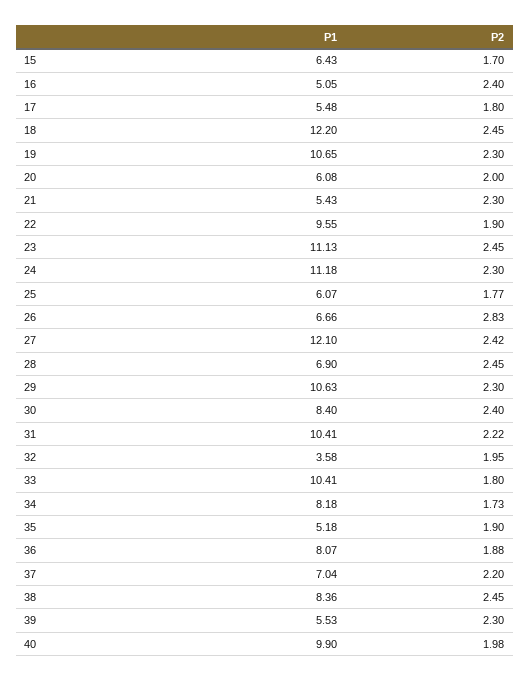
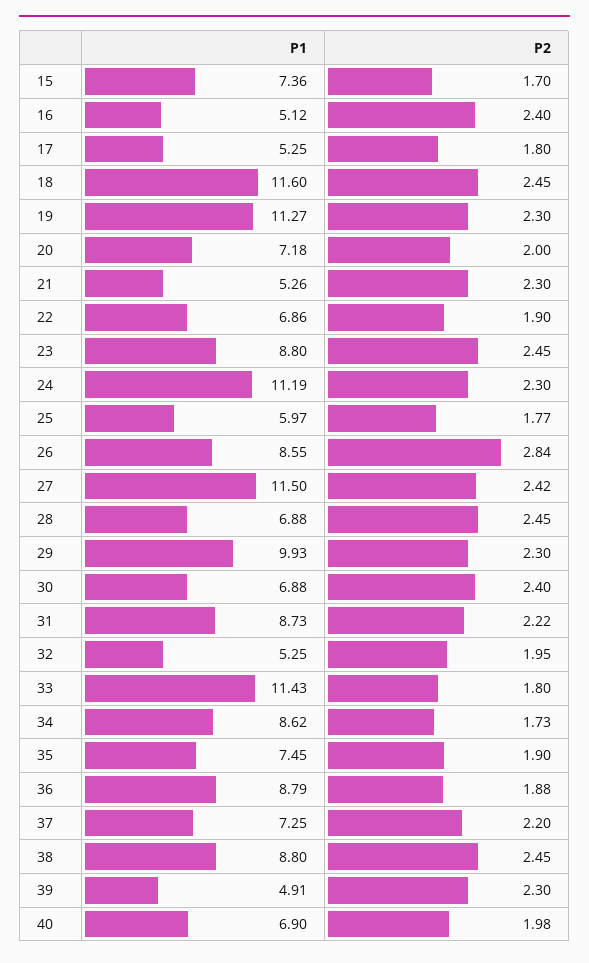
P1, 15: 6.43 -> 7.36
P1, 16: 5.05 -> 5.12
P1, 17: 5.48 -> 5.25
P1, 18: 12.2 -> 11.6
P1, 19: 10.65 -> 11.27
P1, 20: 6.08 -> 7.18
P1, 21: 5.43 -> 5.26
P1, 22: 9.55 -> 6.86
P1, 23: 11.13 -> 8.8
P1, 24: 11.18 -> 11.19
P1, 25: 6.07 -> 5.97
P1, 26: 6.66 -> 8.55
P2, 26: 2.83 -> 2.84
P1, 27: 12.1 -> 11.5
P1, 28: 6.9 -> 6.88
P1, 29: 10.63 -> 9.93
P1, 30: 8.4 -> 6.88
P1, 31: 10.41 -> 8.73
P1, 32: 3.58 -> 5.25
P1, 33: 10.41 -> 11.43
P1, 34: 8.18 -> 8.62
P1, 35: 5.18 -> 7.45
P1, 36: 8.07 -> 8.79
P1, 37: 7.04 -> 7.25
P1, 38: 8.36 -> 8.8
P1, 39: 5.53 -> 4.91
P1, 40: 9.9 -> 6.9

